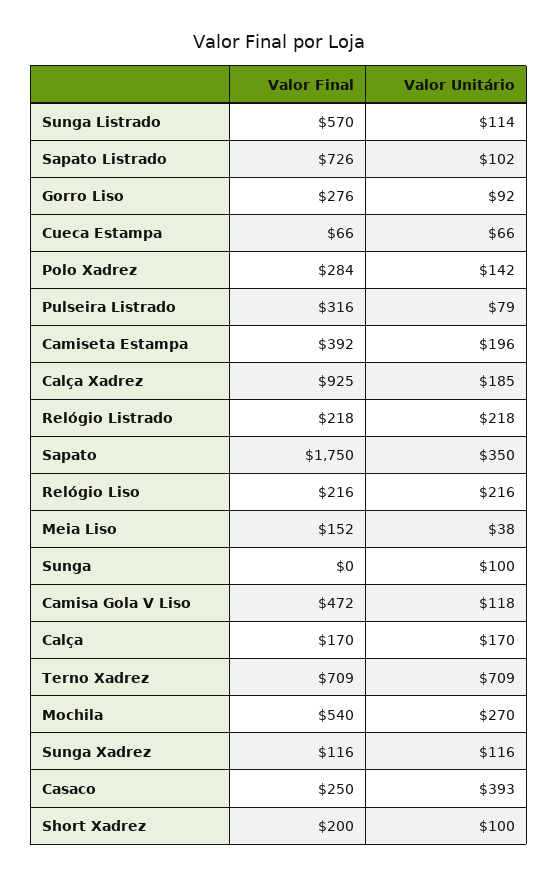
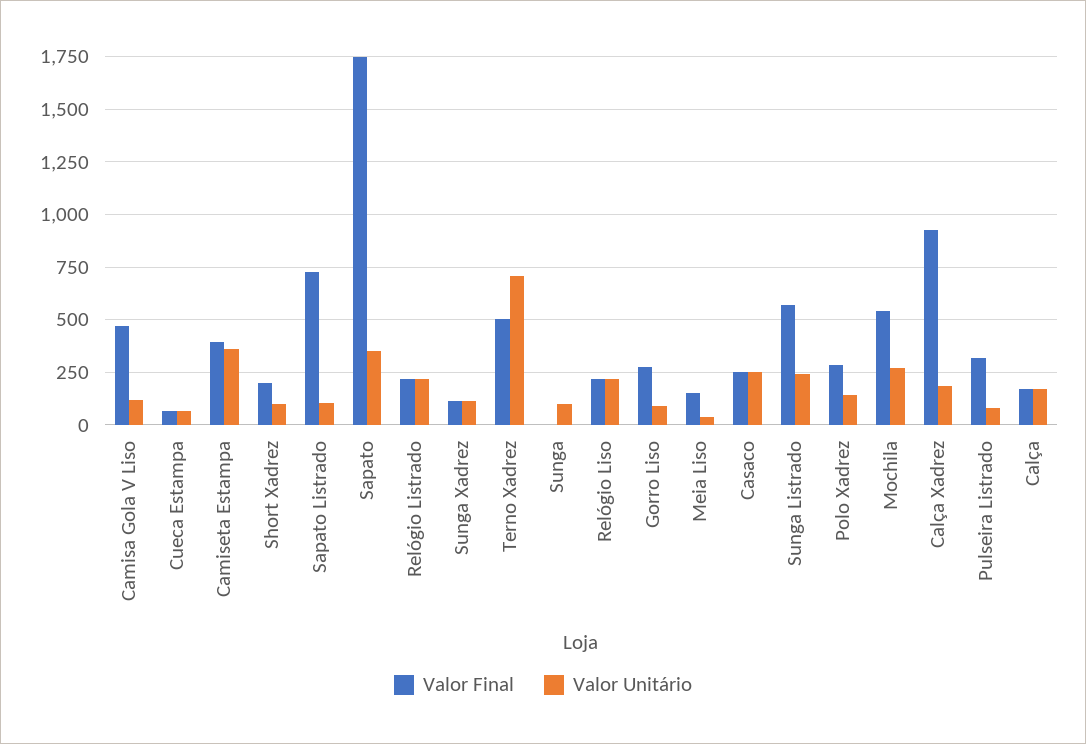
Valor Unitário, Sunga Listrado: 114 -> 250
Valor Unitário, Camiseta Estampa: 196 -> 350
Valor Final, Terno Xadrez: 709 -> 500
Valor Unitário, Casaco: 393 -> 250

